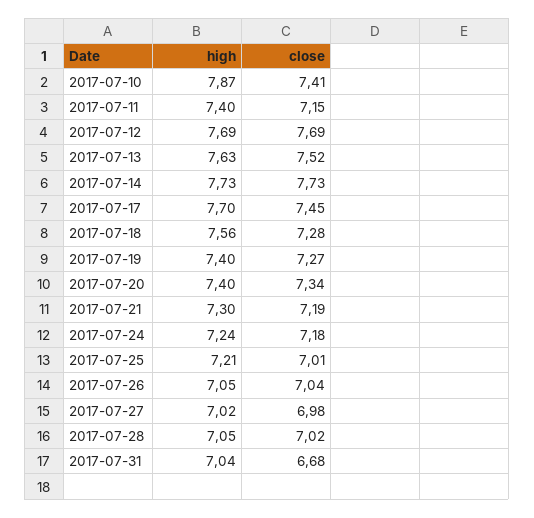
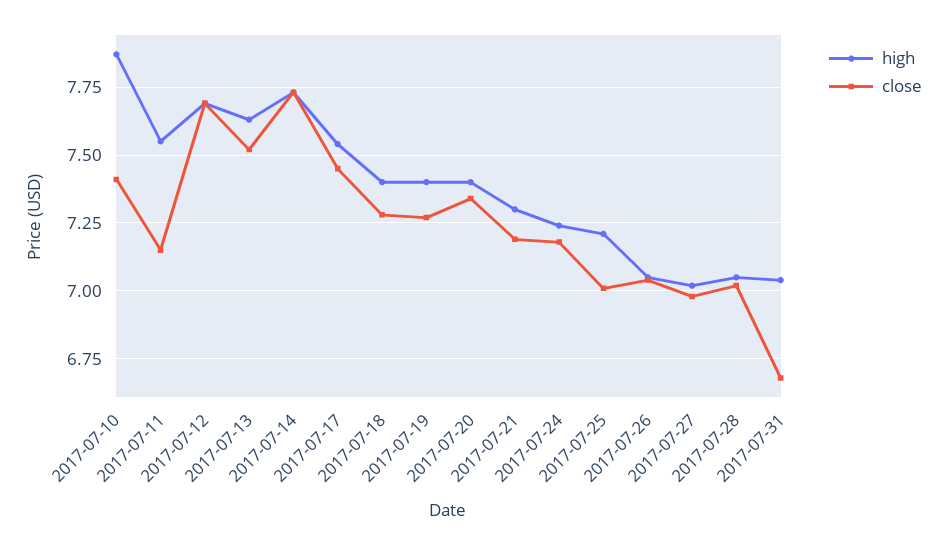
high, 2017-07-11: 7.4 -> 7.55
high, 2017-07-17: 7.7 -> 7.55
high, 2017-07-18: 7.56 -> 7.4

